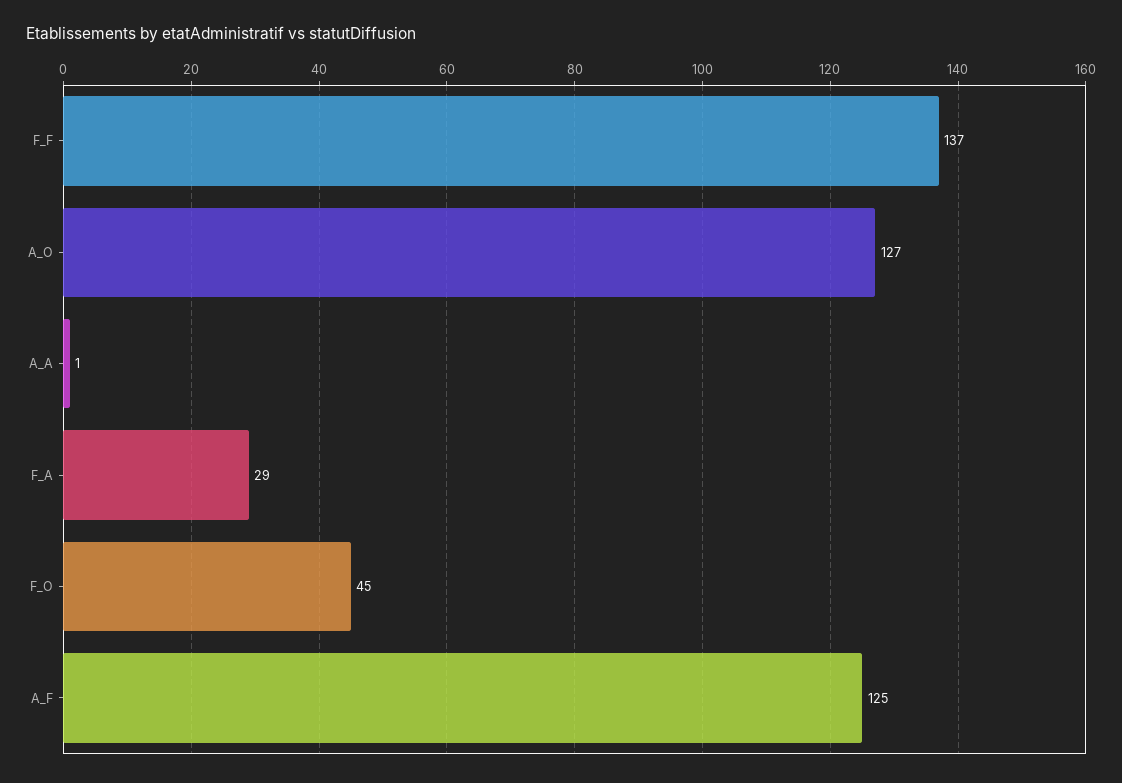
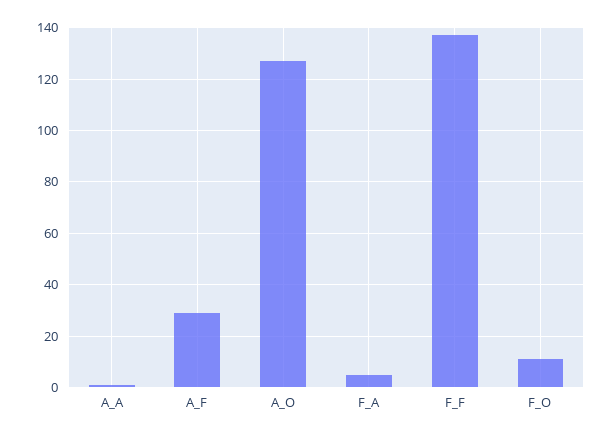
F_A: 29 -> 5
F_O: 45 -> 10
A_F: 125 -> 30

